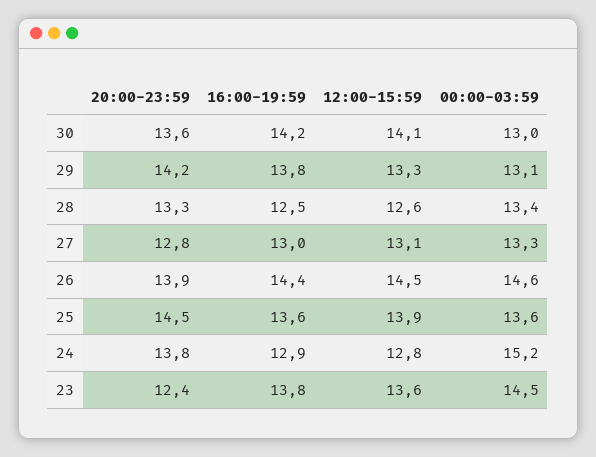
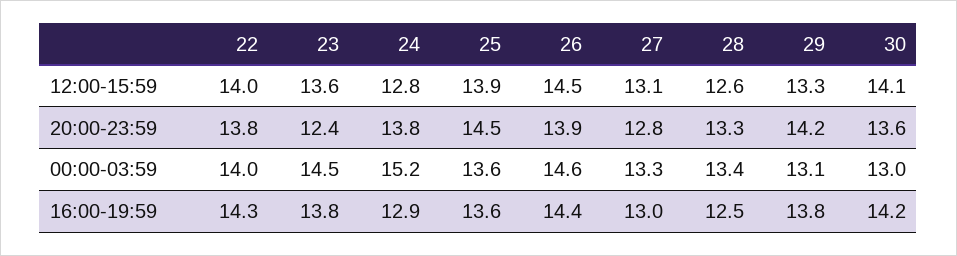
12:00-15:59, 22: none -> 14
20:00-23:59, 22: none -> 13.8
00:00-03:59, 22: none -> 14
16:00-19:59, 22: none -> 14.3

